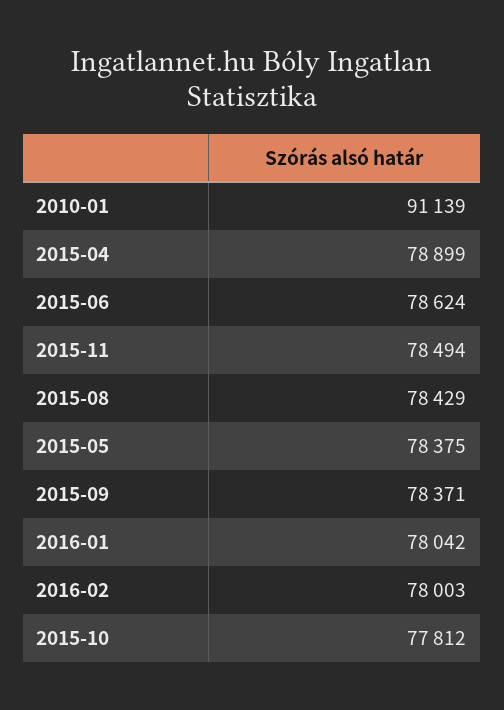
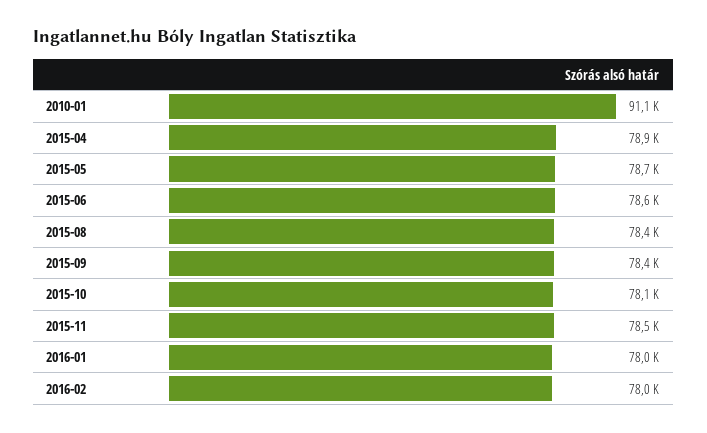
2015-05: 78375 -> 78700
2015-10: 77812 -> 78100

